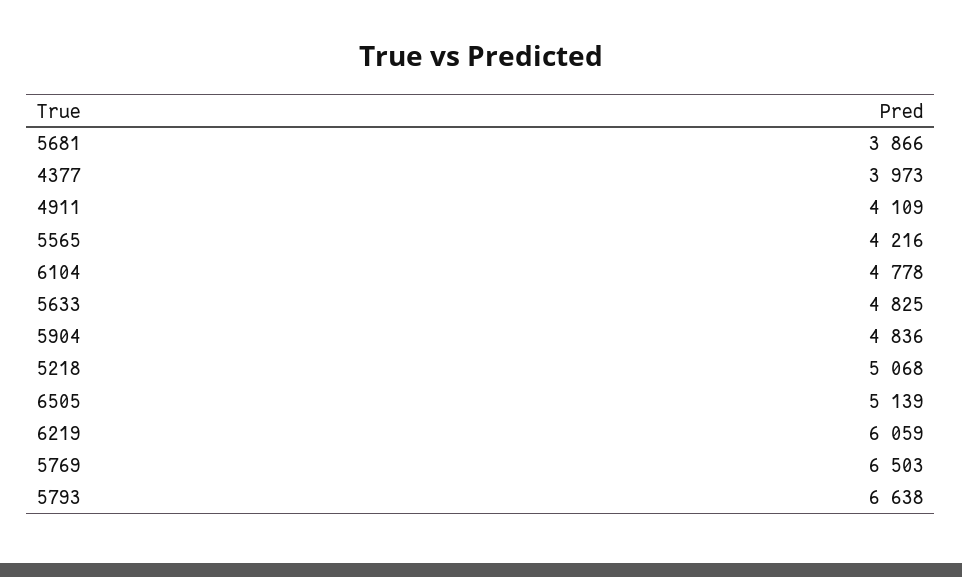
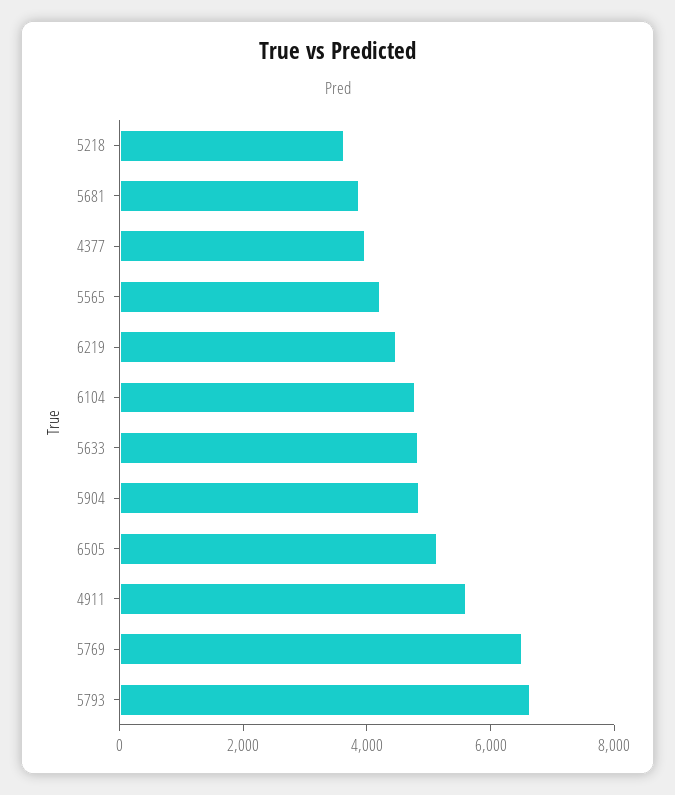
4911: 4109 -> 5500
5218: 5068 -> 3500
6219: 6059 -> 4500

